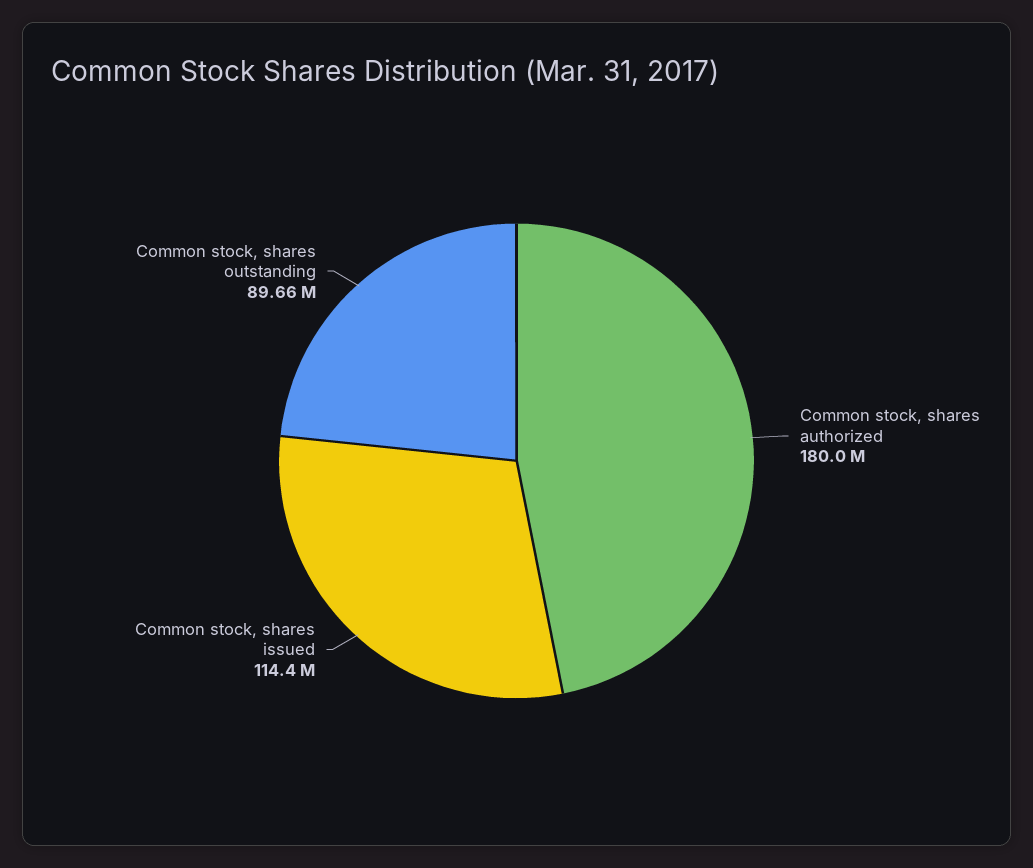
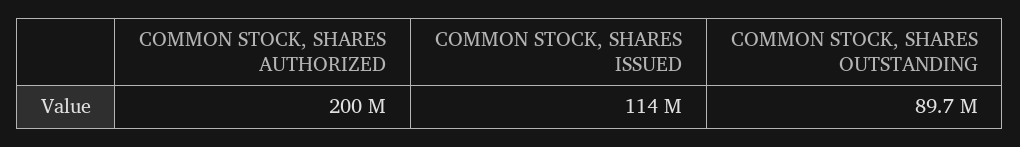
Common stock, shares authorized: 180000000 -> 200000000

